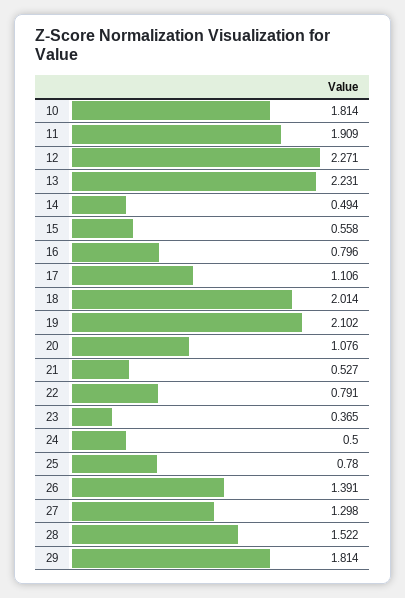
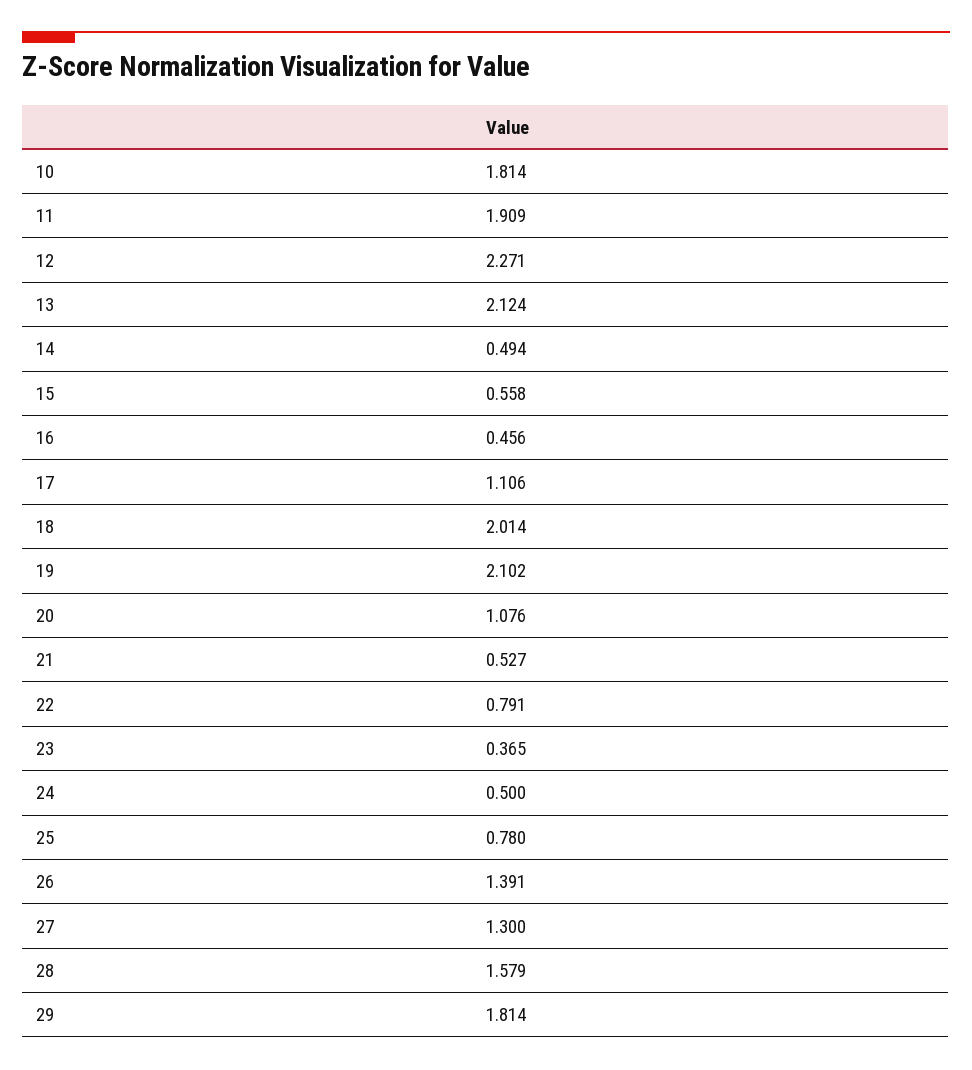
13: 2.231 -> 2.124
16: 0.796 -> 0.456
27: 1.298 -> 1.3
28: 1.522 -> 1.579

